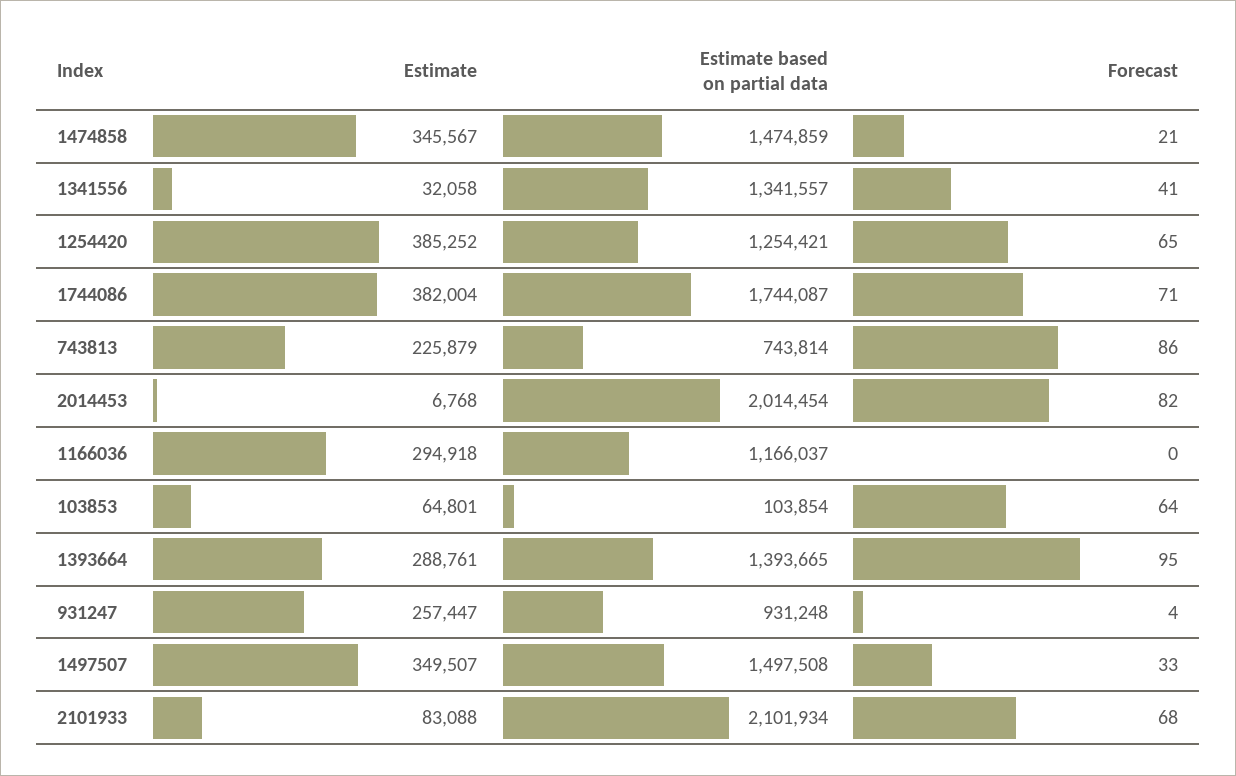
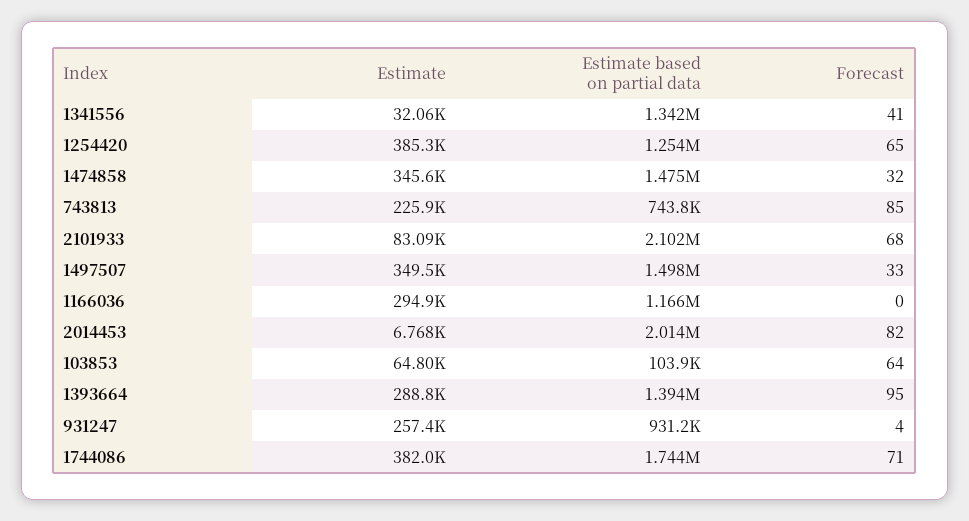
Forecast, 1474858: 21 -> 32
Forecast, 743813: 86 -> 85

